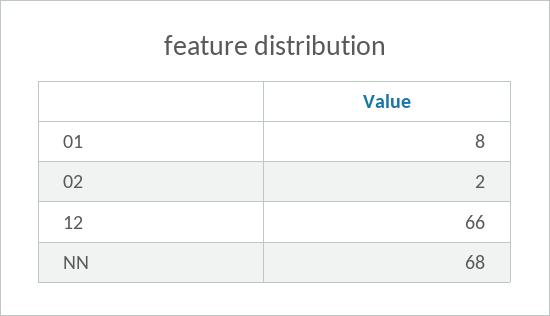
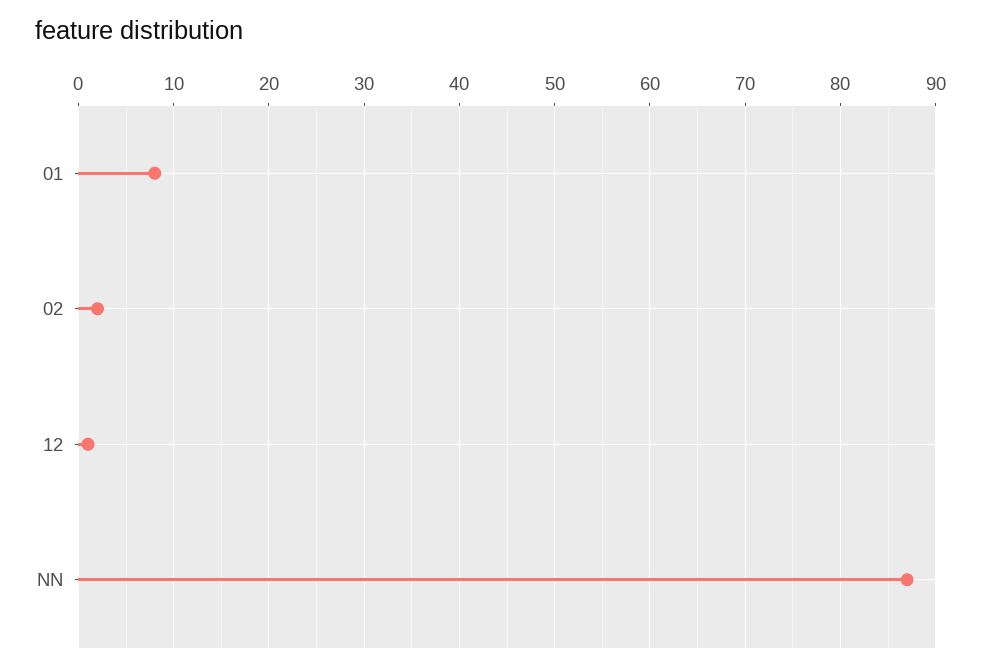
12: 66 -> 1
NN: 68 -> 87

